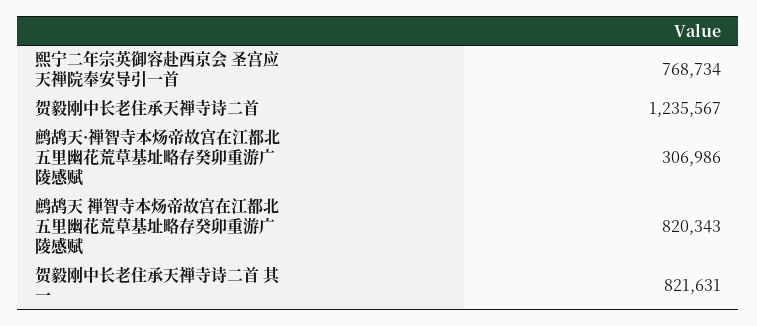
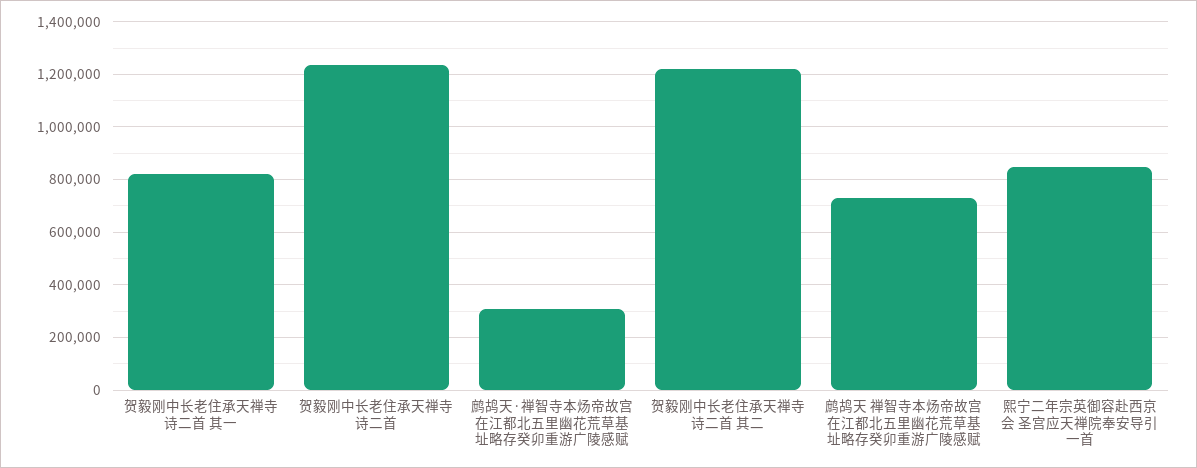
熙宁二年宗英御容赴西京会 圣宫应天禅院奉安导引一首: 768734 -> 850000
鹧鸪天 禅智寺本炀帝故宫在江都北五里幽花荒草基址略存癸卯重游广陵感赋: 820343 -> 725000
贺毅刚中长老住承天禅寺诗二首 其二: none -> 1225000

